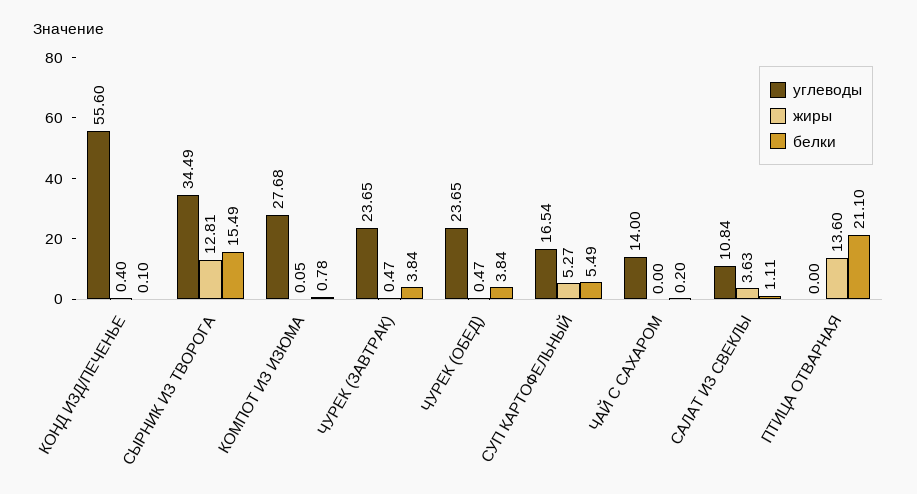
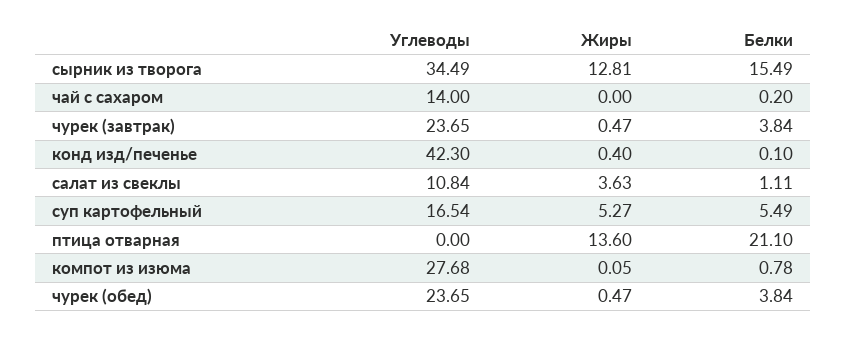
углеводы, КОНД ИЗД/ПЕЧЕНЬЕ: 55.6 -> 42.3

